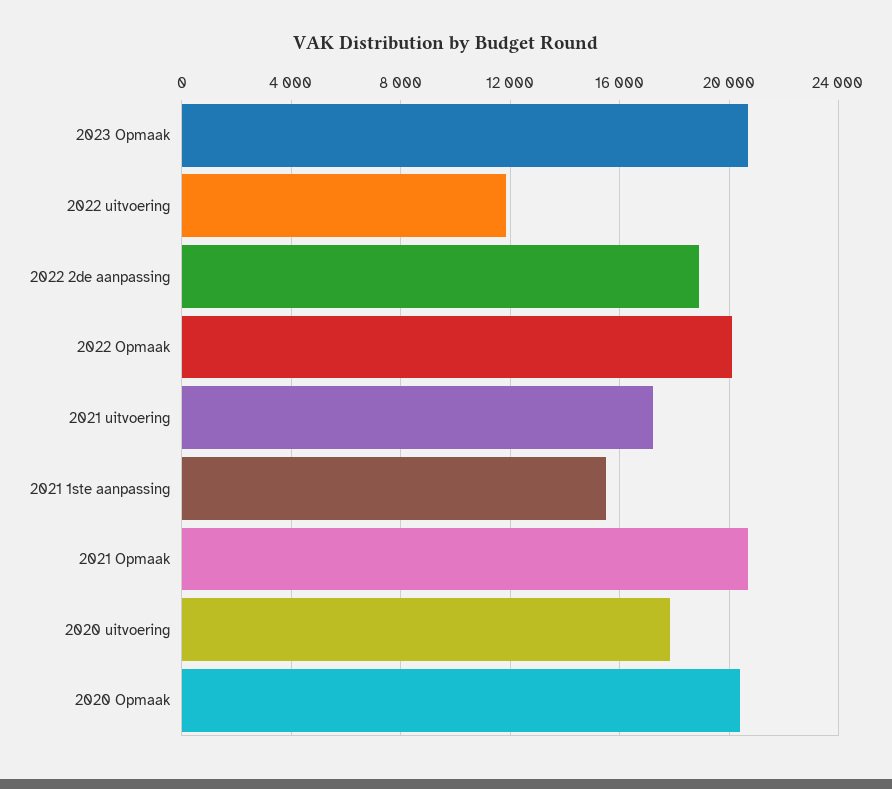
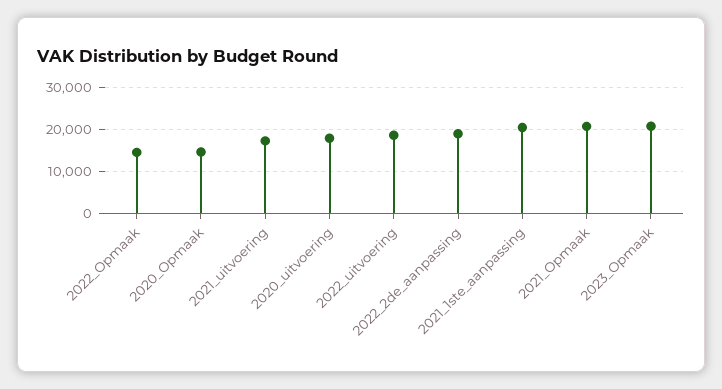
2022 uitvoering: 12000 -> 18000
2022 Opmaak: 20000 -> 14000
2021 1ste aanpassing: 15500 -> 20000
2020 Opmaak: 20500 -> 14000

